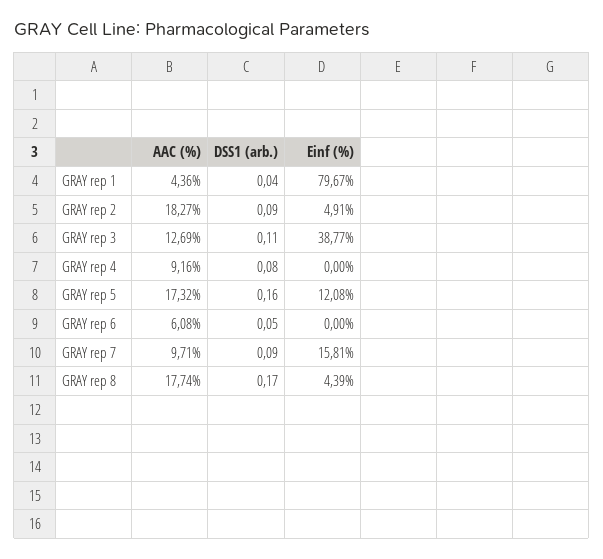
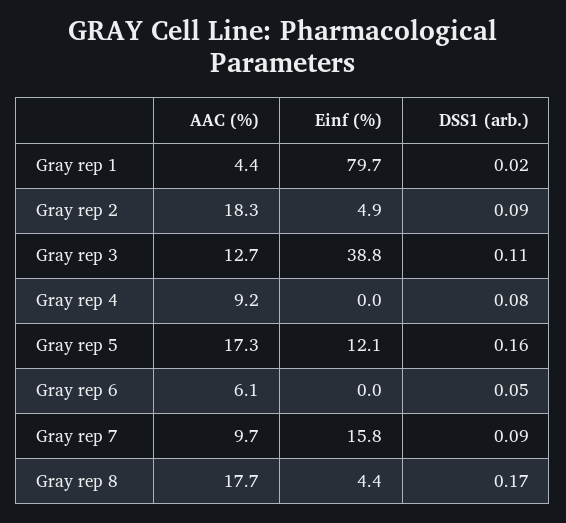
DSS1 (arb.), GRAY rep 1: 0.04 -> 0.02

